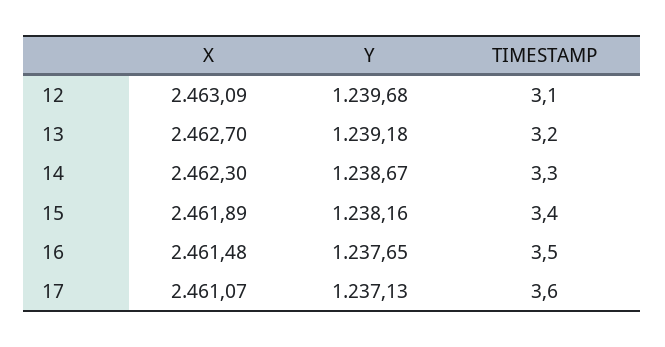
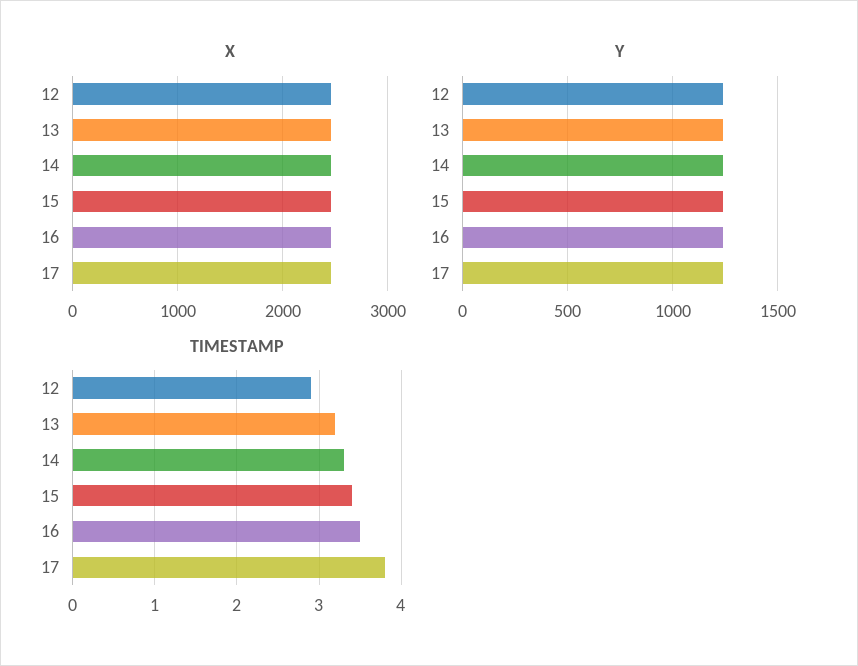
TIMESTAMP, 12: 3.1 -> 2.9
TIMESTAMP, 17: 3.6 -> 3.8

